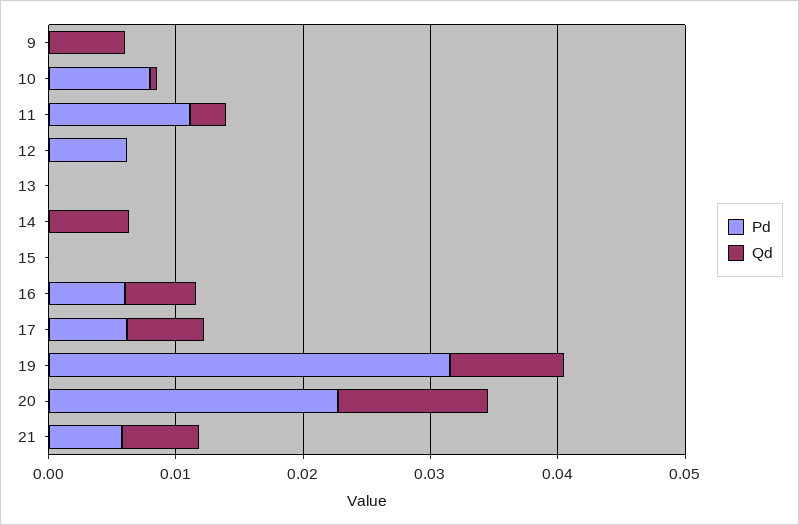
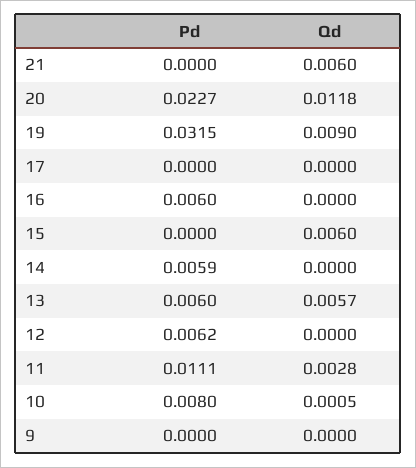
Qd, 9: 0.006 -> 0
Pd, 13: 0 -> 0.006
Qd, 13: 0 -> 0.0057
Pd, 14: 0 -> 0.0059
Qd, 14: 0.006 -> 0
Qd, 15: 0 -> 0.006
Qd, 16: 0.006 -> 0
Pd, 17: 0.006 -> 0
Qd, 17: 0.006 -> 0
Pd, 21: 0.006 -> 0

